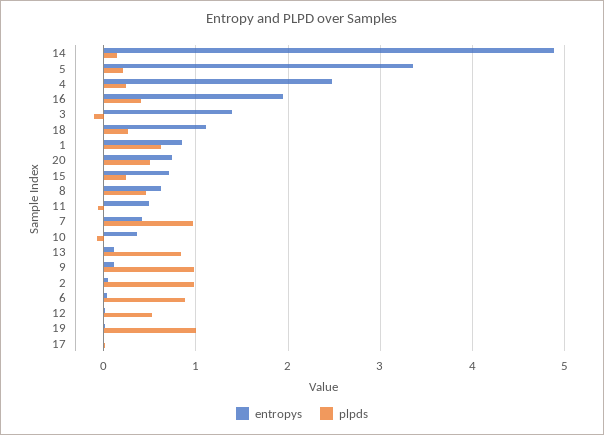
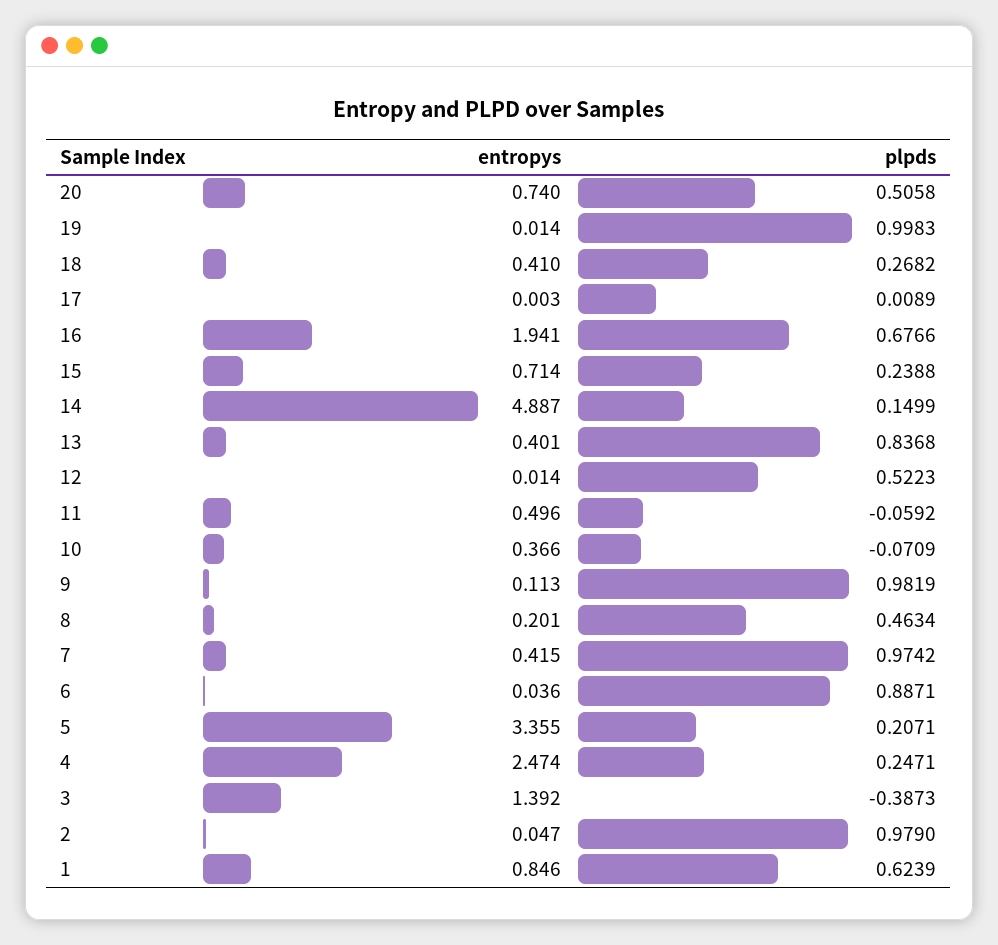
plpds, 16: 0.4 -> 0.6766
plpds, 3: -0.1 -> -0.3873
entropys, 18: 1.1 -> 0.41
entropys, 8: 0.6 -> 0.201
entropys, 13: 0.1 -> 0.401

